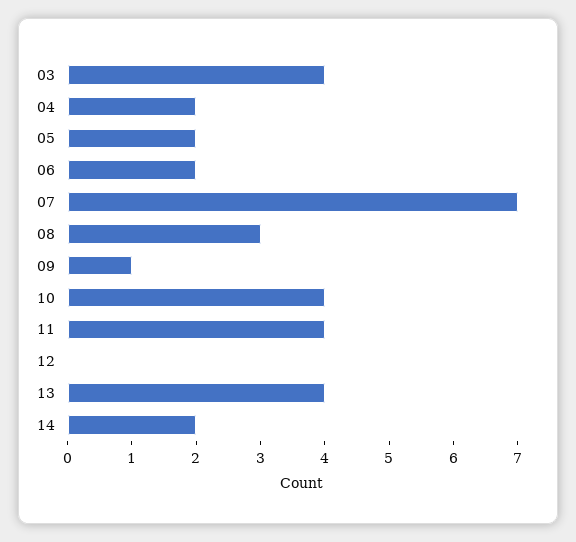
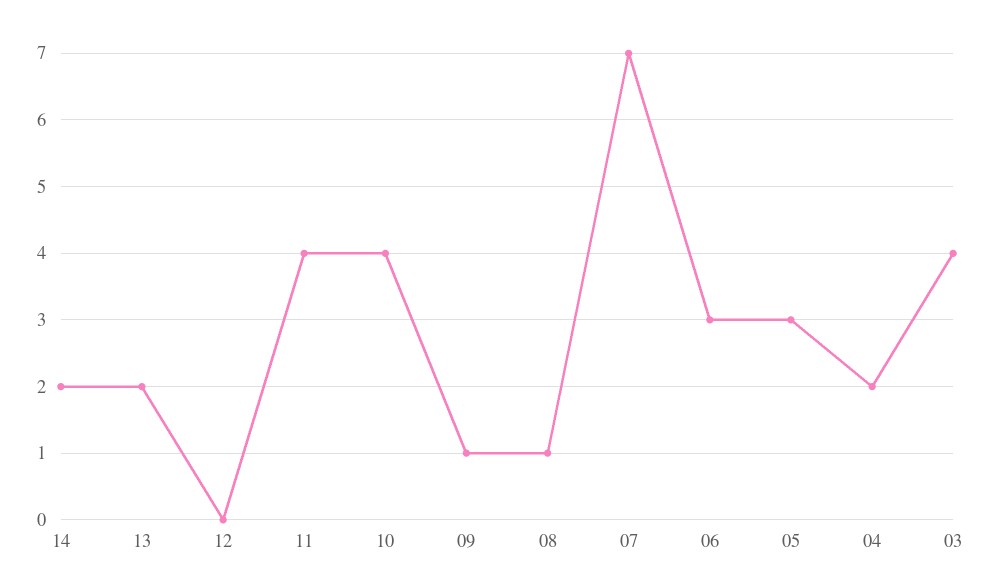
05: 2 -> 3
06: 2 -> 3
08: 3 -> 1
13: 4 -> 2

